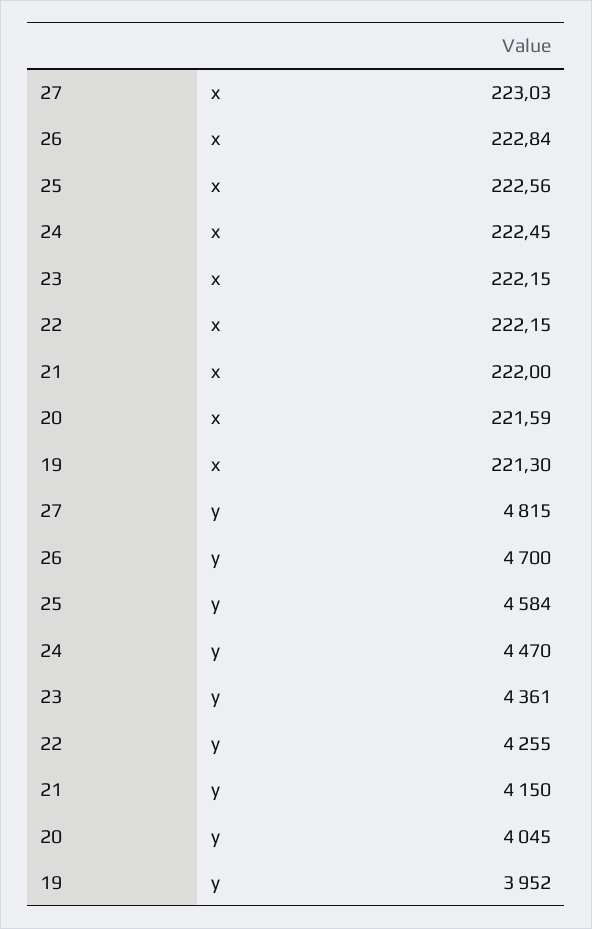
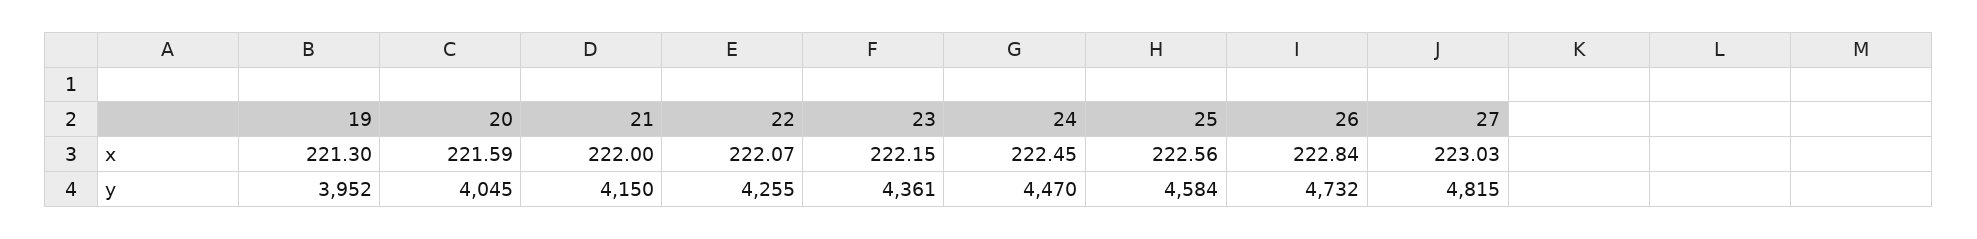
22, x: 222.15 -> 222.07
26, y: 4700 -> 4732

